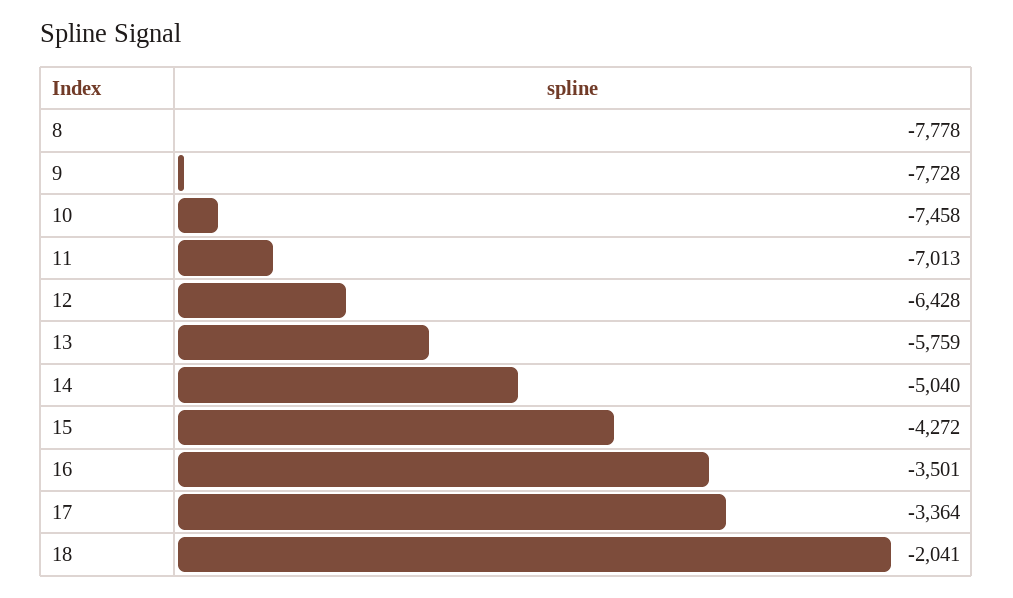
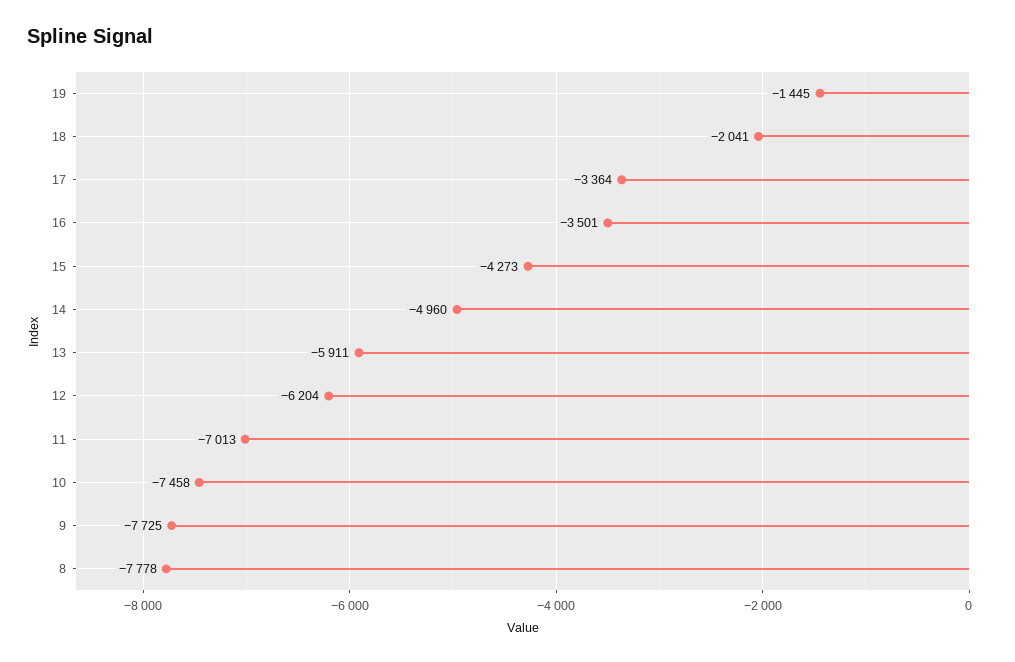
9: -7728 -> -7725
12: -6428 -> -6204
13: -5759 -> -5911
14: -5040 -> -4960
15: -4272 -> -4273
19: none -> -1445

